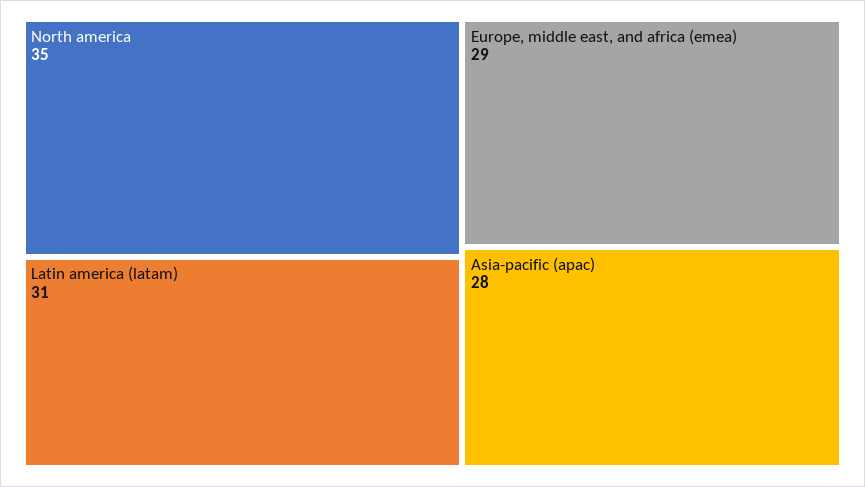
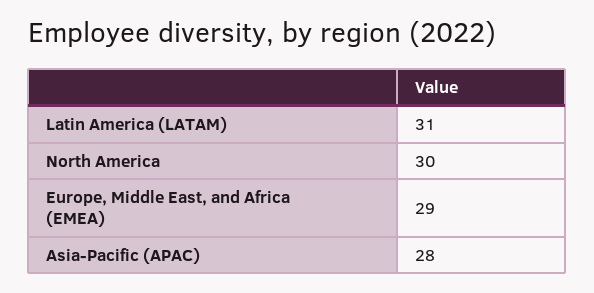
North america: 35 -> 30

